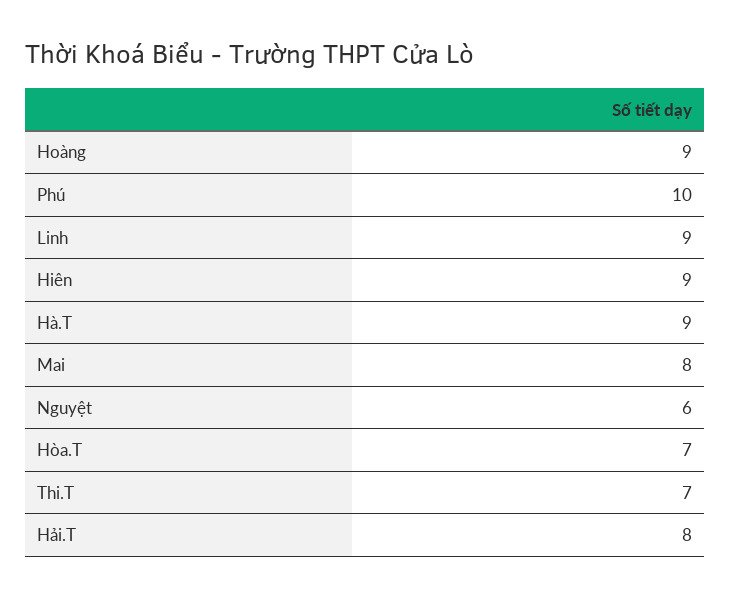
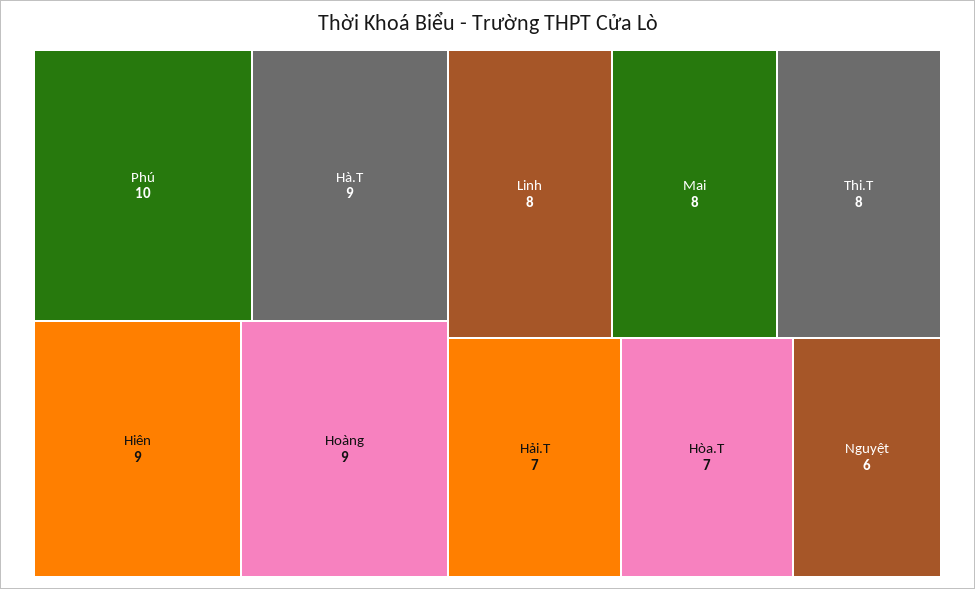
Linh: 9 -> 8
Thi.T: 7 -> 8
Hải.T: 8 -> 7

